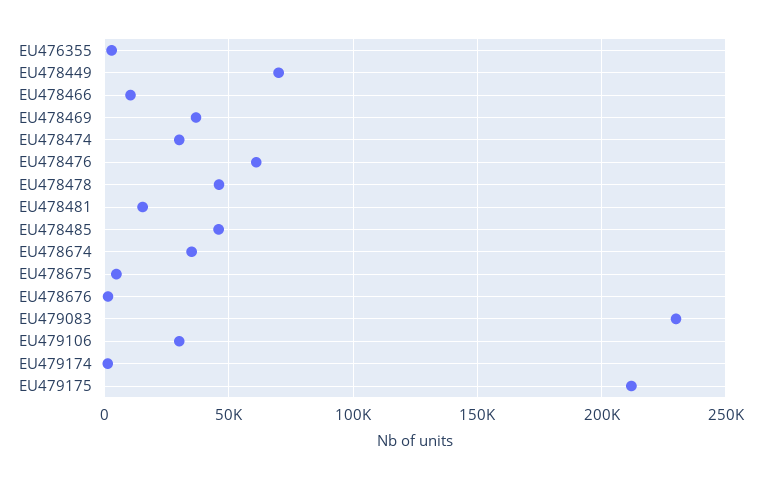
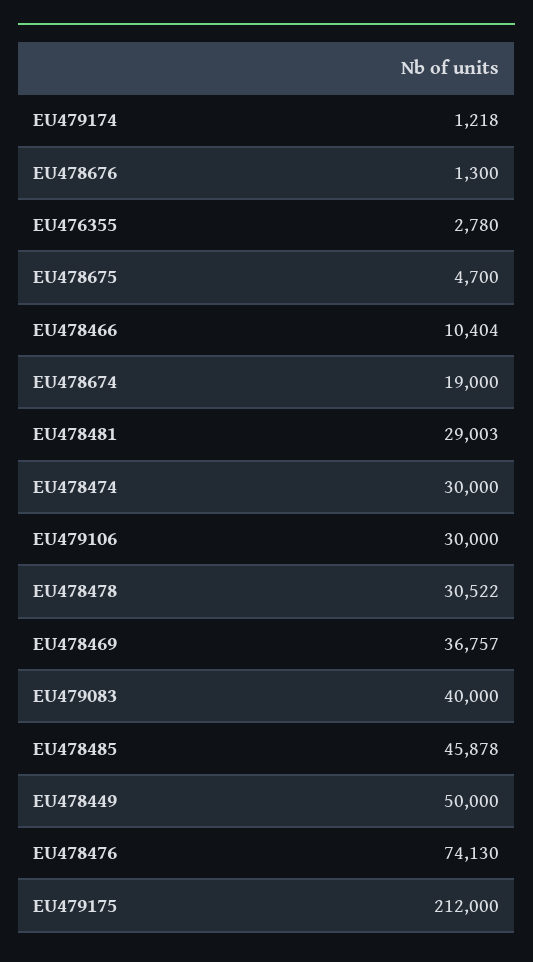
EU478449: 70000 -> 50000
EU478476: 60000 -> 74130
EU478478: 45000 -> 30522
EU478481: 15000 -> 29003
EU478674: 35000 -> 19000
EU479083: 230000 -> 40000

